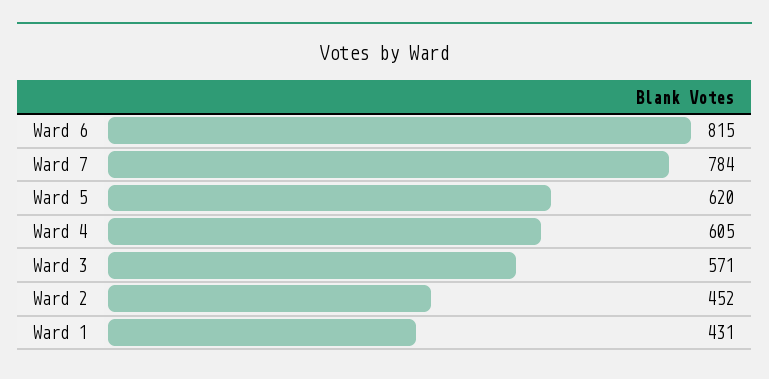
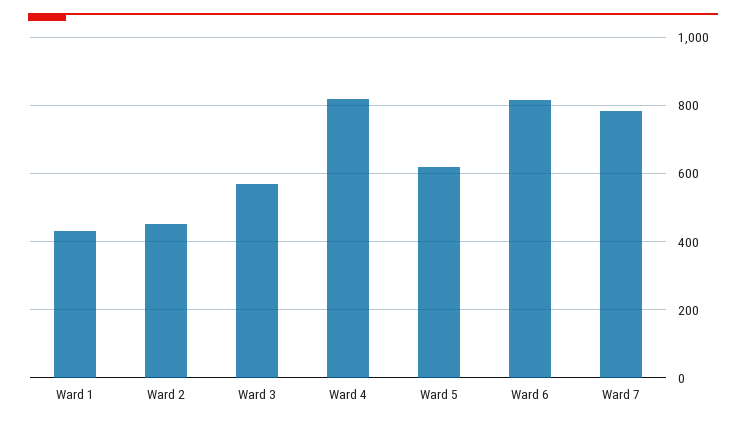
Ward 4: 605 -> 820

